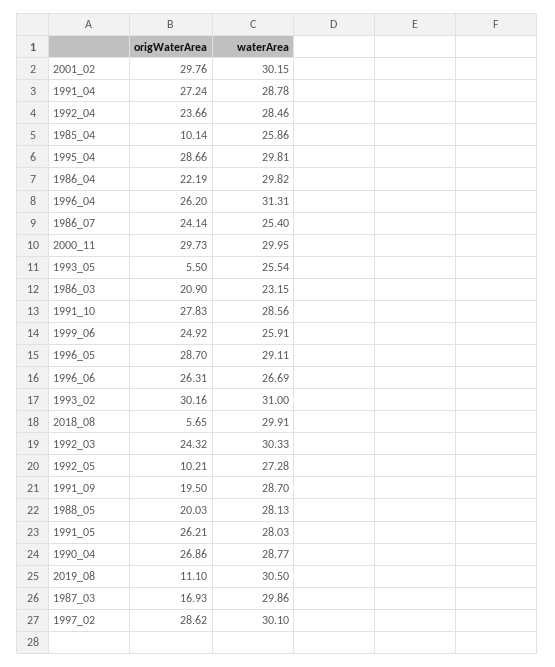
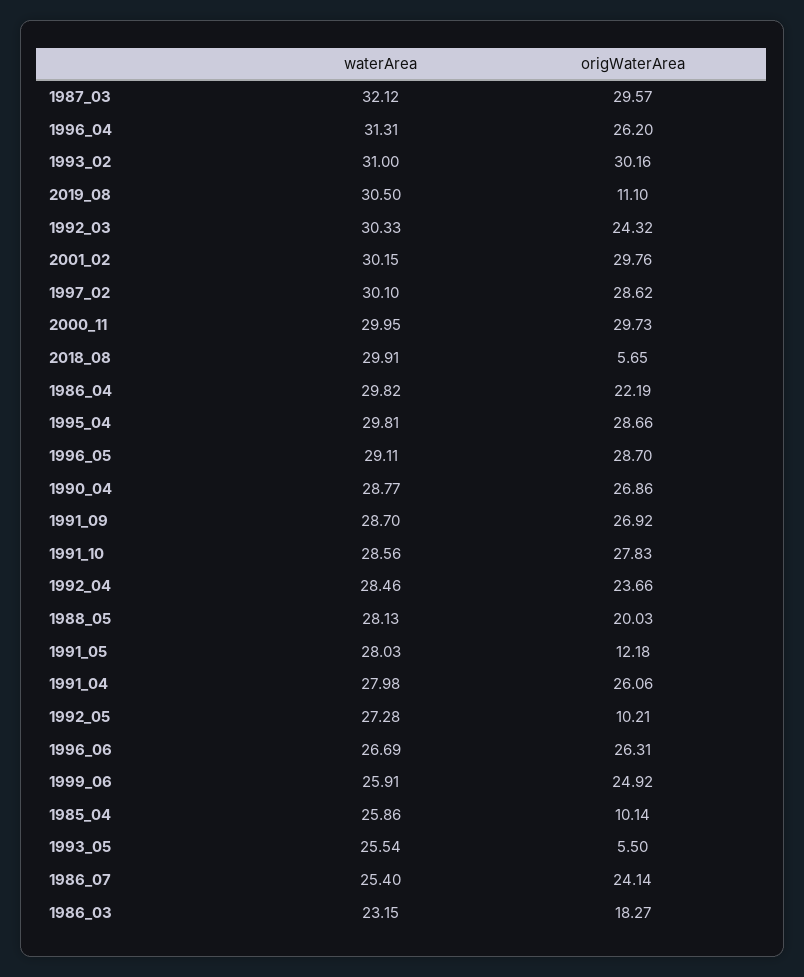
origWaterArea, 1991_04: 27.24 -> 26.06
waterArea, 1991_04: 28.78 -> 27.98
origWaterArea, 1986_03: 20.9 -> 18.27
origWaterArea, 1991_09: 19.5 -> 26.92
origWaterArea, 1991_05: 26.21 -> 12.18
origWaterArea, 1987_03: 16.93 -> 29.57
waterArea, 1987_03: 29.86 -> 32.12

